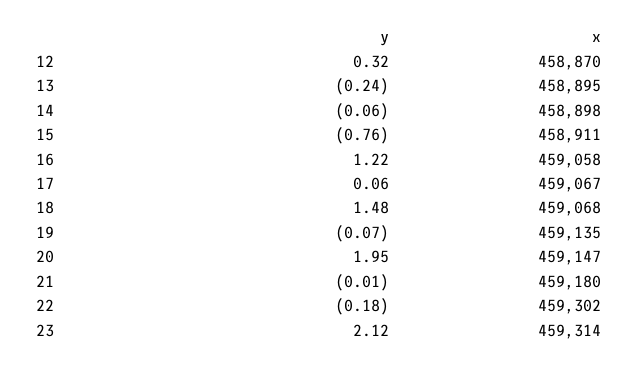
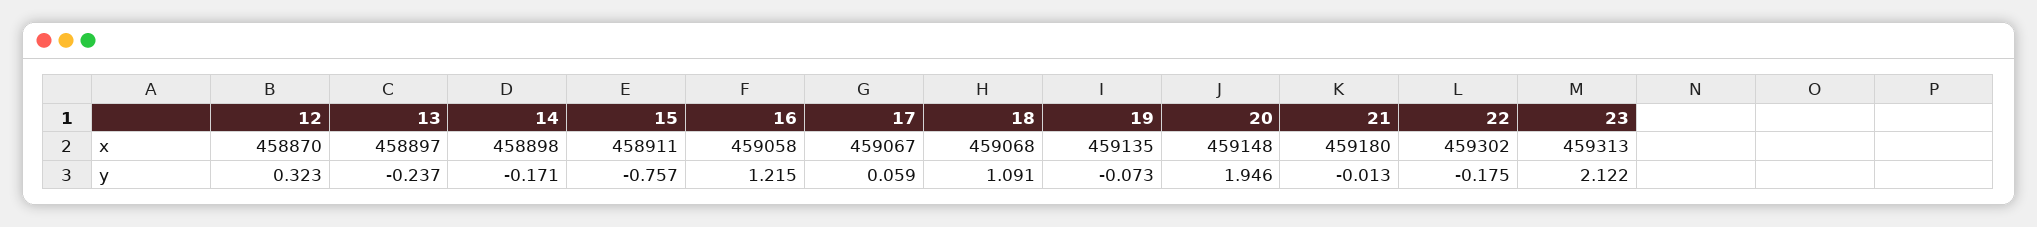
x, 13: 458895 -> 458897
y, 14: -0.06 -> -0.171
y, 18: 1.48 -> 1.091
x, 20: 459147 -> 459148
x, 23: 459314 -> 459313

